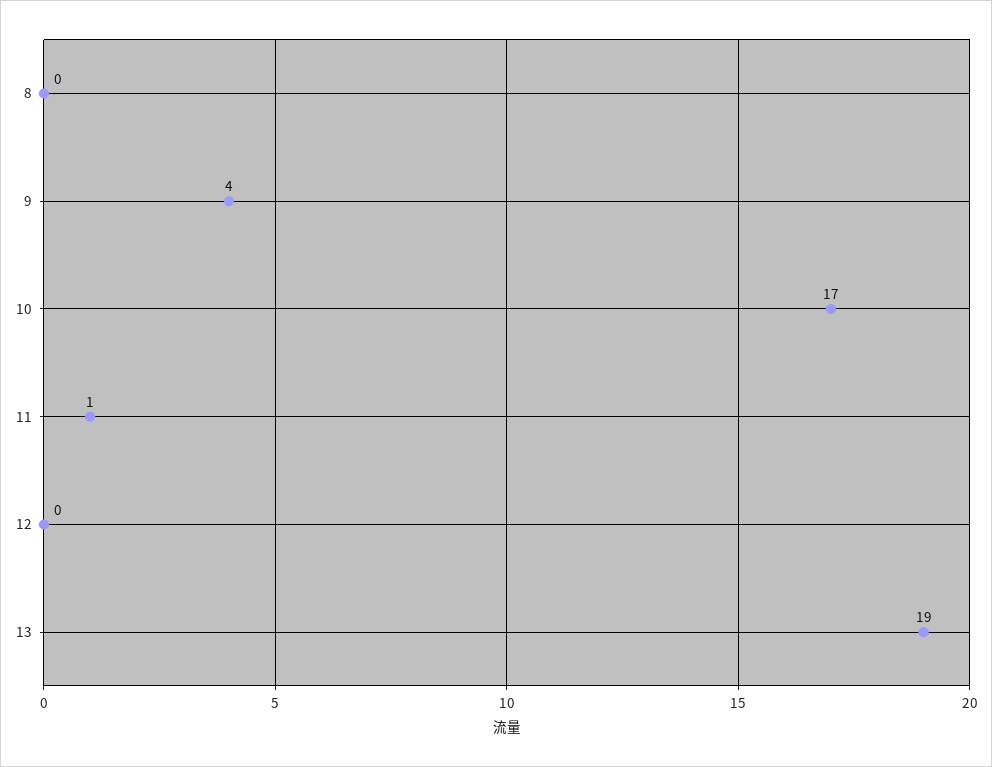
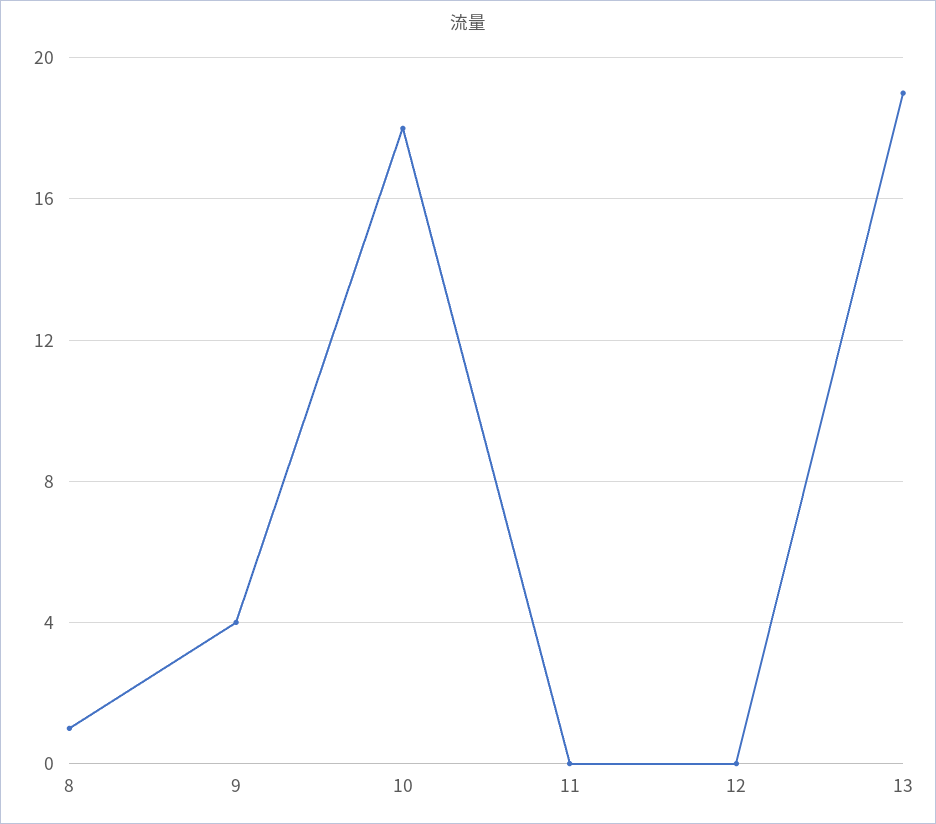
8: 0 -> 1
10: 17 -> 18
11: 1 -> 0

